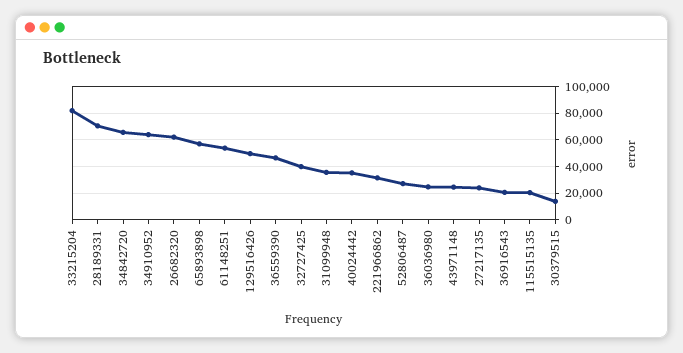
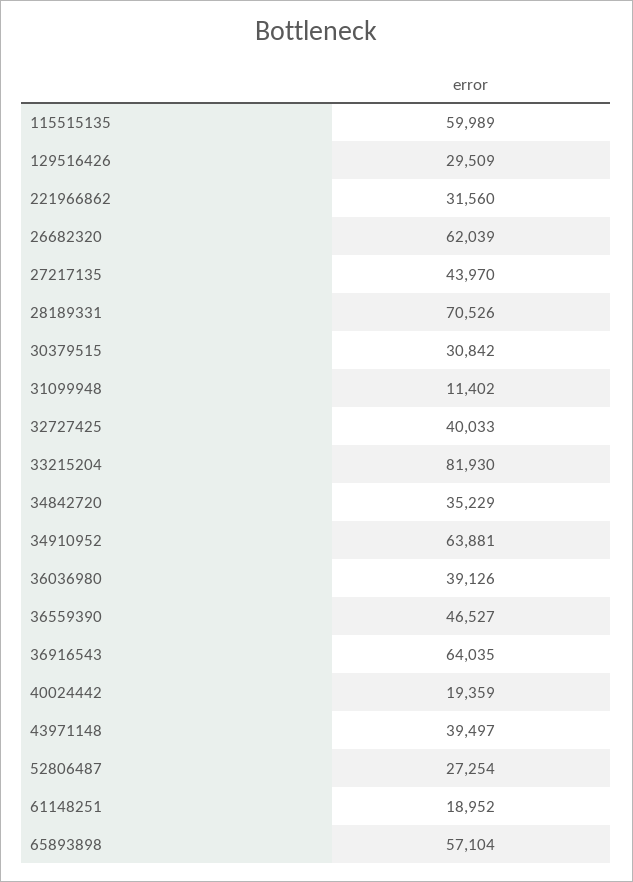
34842720: 65000 -> 35229
61148251: 55000 -> 18952
129516426: 50000 -> 29509
31099948: 35000 -> 11402
40024442: 35000 -> 19359
36036980: 25000 -> 39126
43971148: 25000 -> 39497
27217135: 25000 -> 43970
36916543: 20000 -> 64035
115515135: 20000 -> 59989
30379515: 15000 -> 30842

